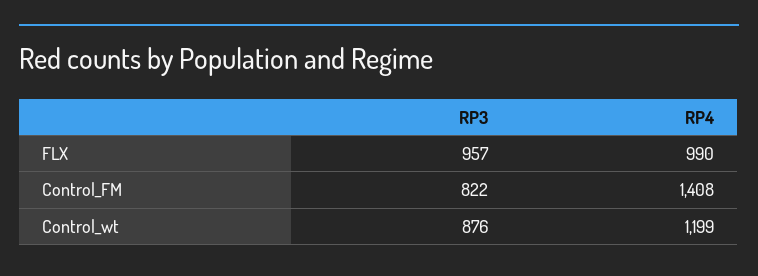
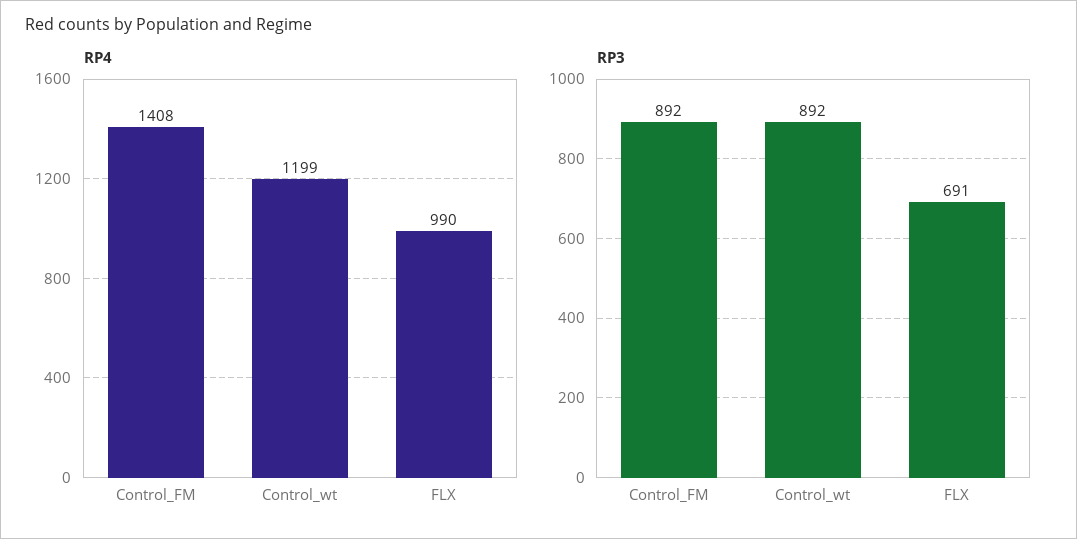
RP3, FLX: 957 -> 691
RP3, Control_FM: 822 -> 892
RP3, Control_wt: 876 -> 892

